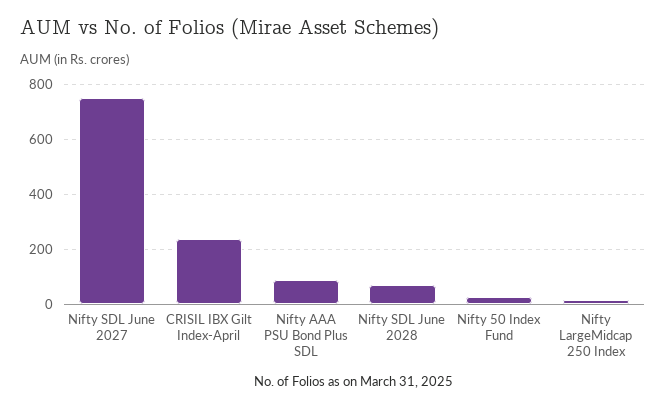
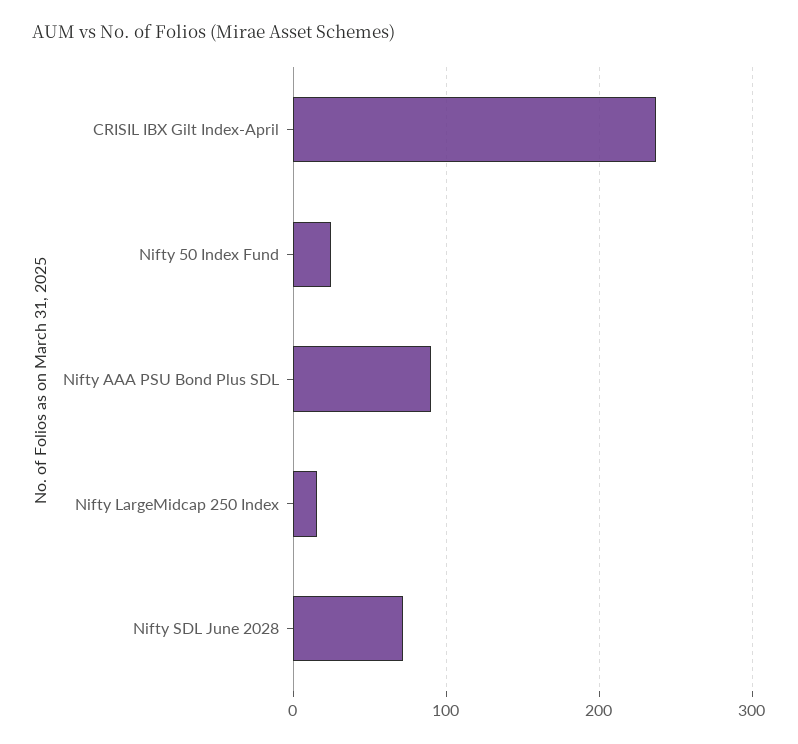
Nifty SDL June 2027: 750 -> none

